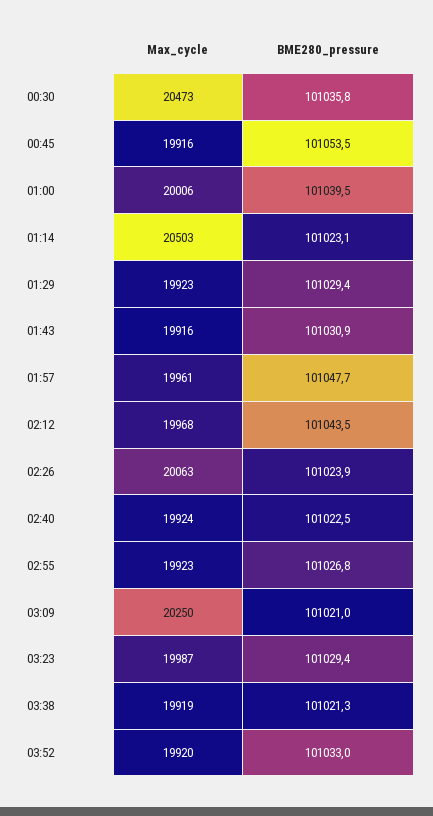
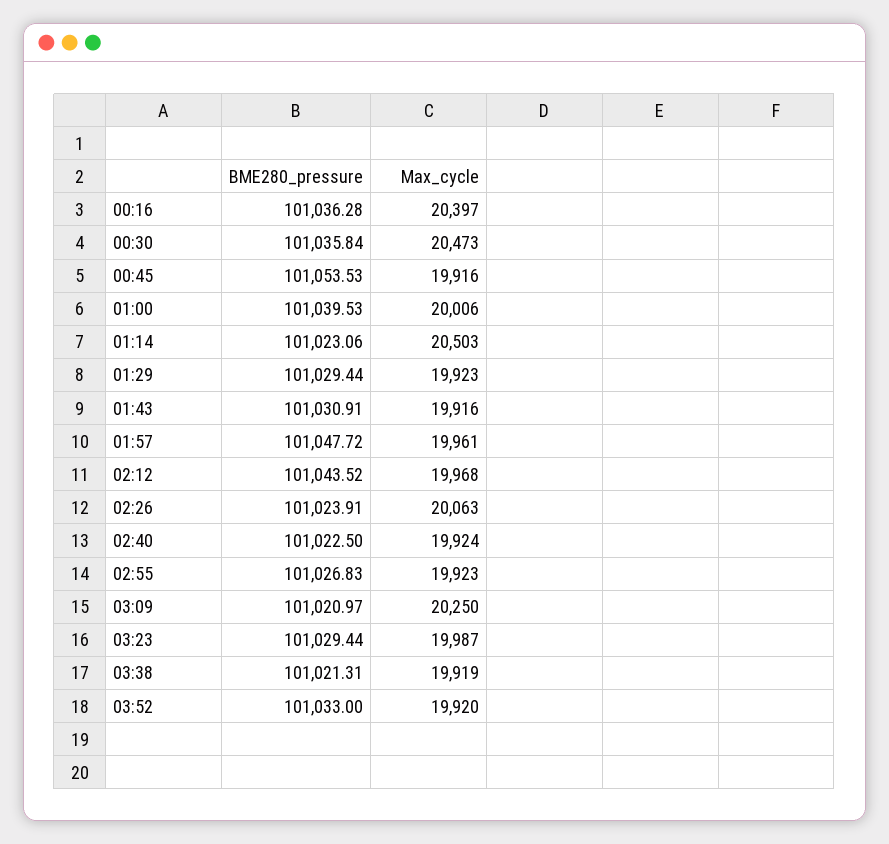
BME280_pressure, 00:16: none -> 101036.28
Max_cycle, 00:16: none -> 20397

